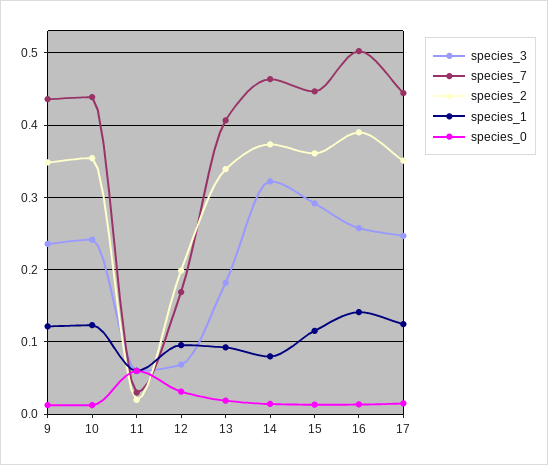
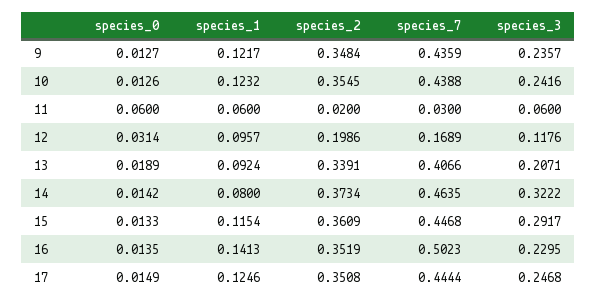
species_3, 12: 0.07 -> 0.1176
species_3, 13: 0.18 -> 0.2071
species_3, 16: 0.26 -> 0.2295
species_2, 16: 0.39 -> 0.3519

